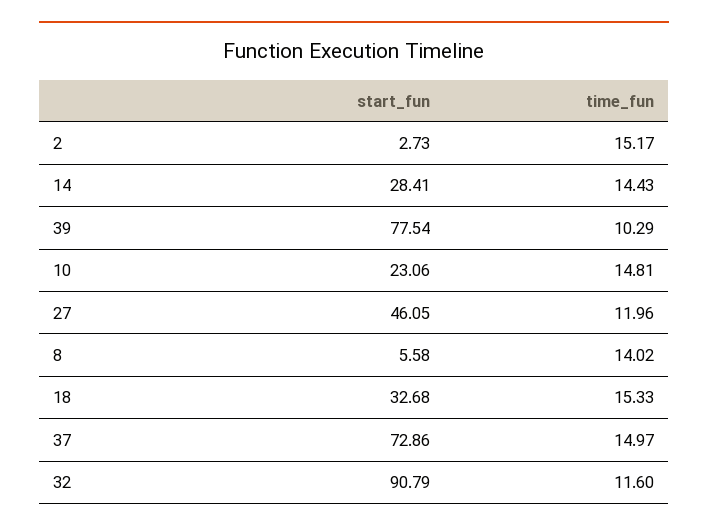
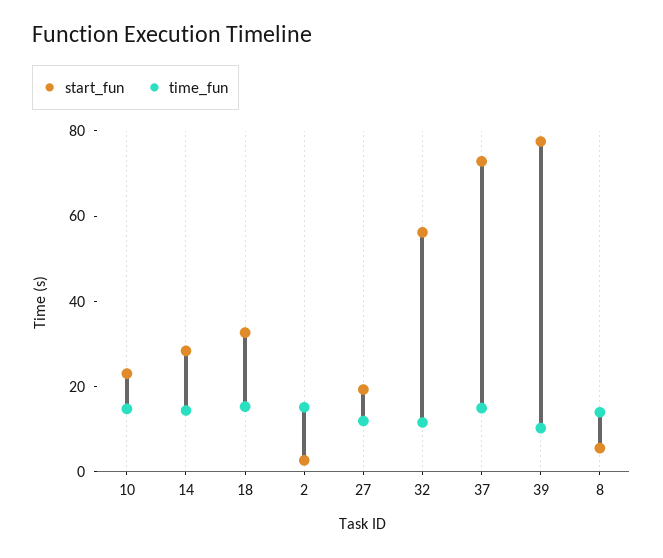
start_fun, 27: 46.05 -> 20
start_fun, 32: 90.79 -> 55

